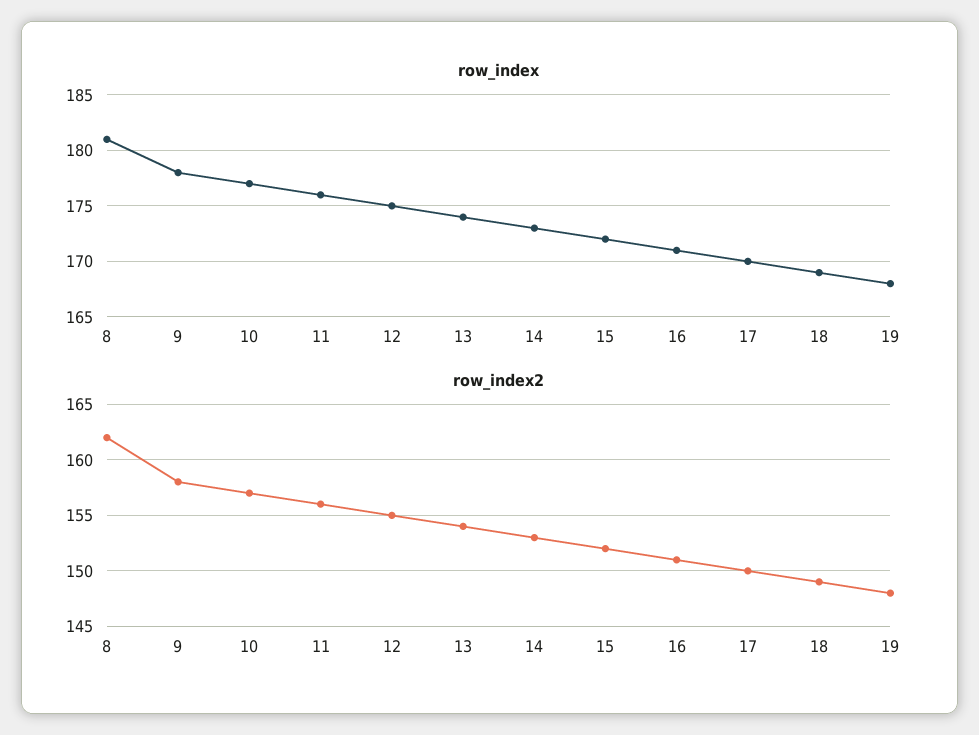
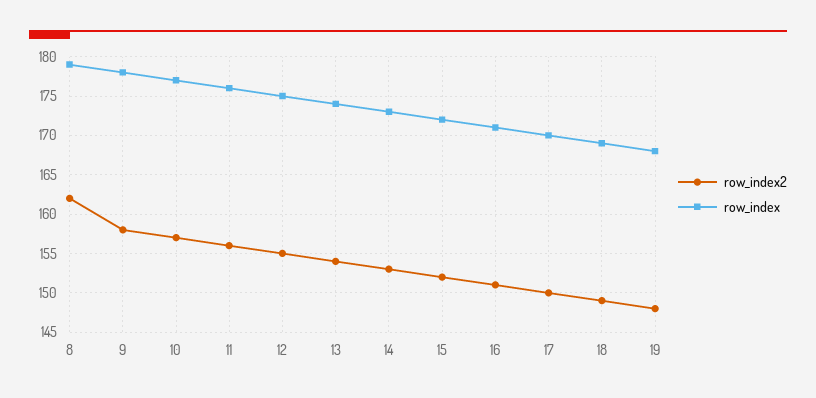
row_index, 8: 181 -> 179

